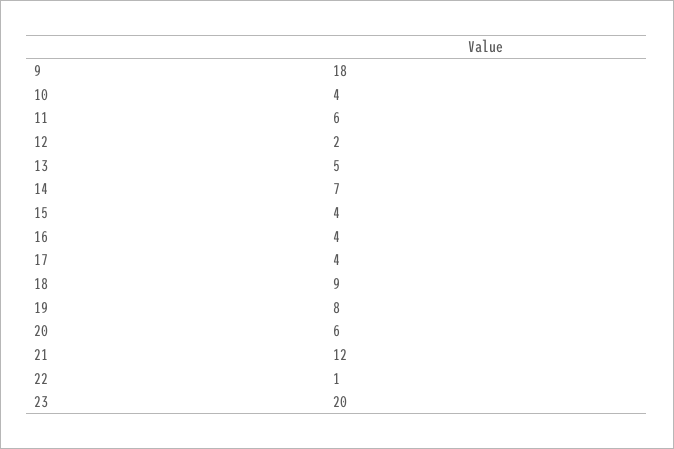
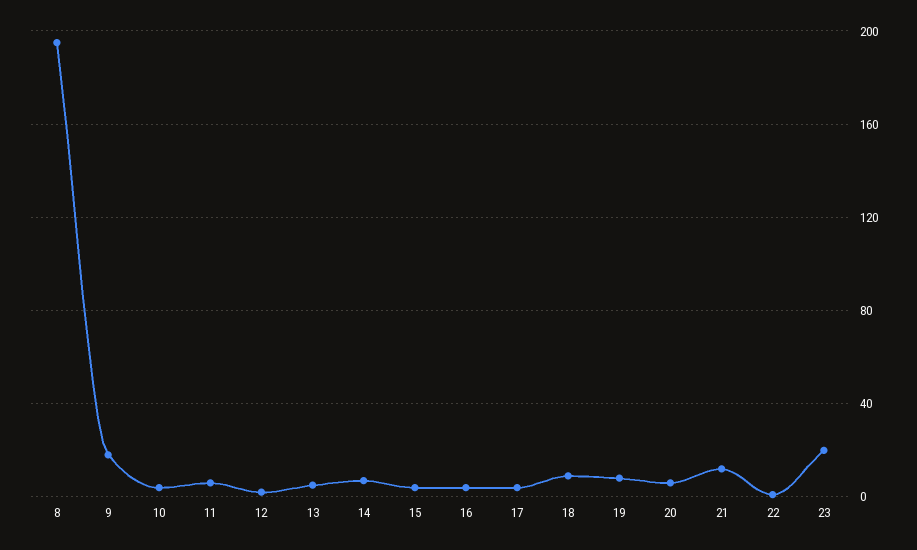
8: none -> 195

